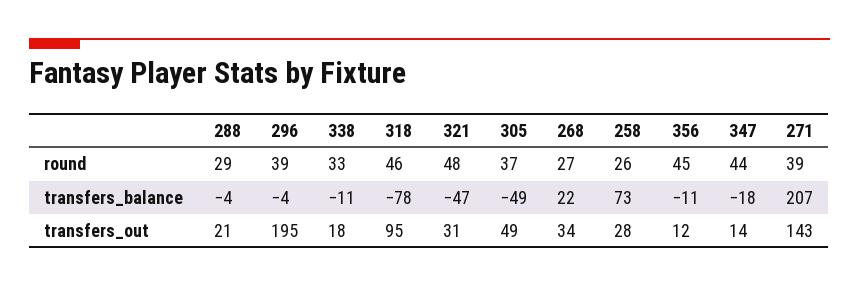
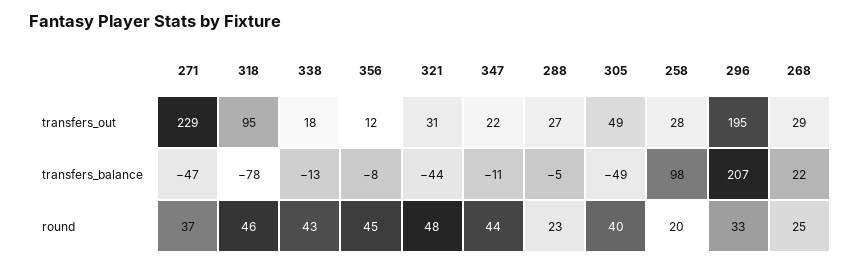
288, round: 29 -> 23
296, round: 39 -> 33
338, round: 33 -> 43
305, round: 37 -> 40
268, round: 27 -> 25
258, round: 26 -> 20
271, round: 39 -> 37
288, transfers_balance: -4 -> -5
296, transfers_balance: -4 -> 207
338, transfers_balance: -11 -> -13
321, transfers_balance: -47 -> -44
258, transfers_balance: 73 -> 98
356, transfers_balance: -11 -> -8
347, transfers_balance: -18 -> -11
271, transfers_balance: 207 -> -47
288, transfers_out: 21 -> 27
268, transfers_out: 34 -> 29
347, transfers_out: 14 -> 22
271, transfers_out: 143 -> 229

